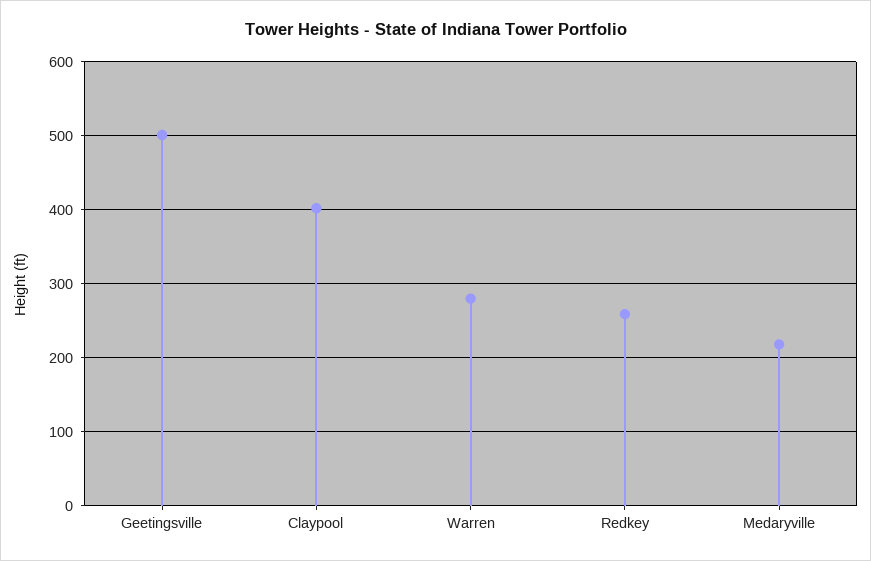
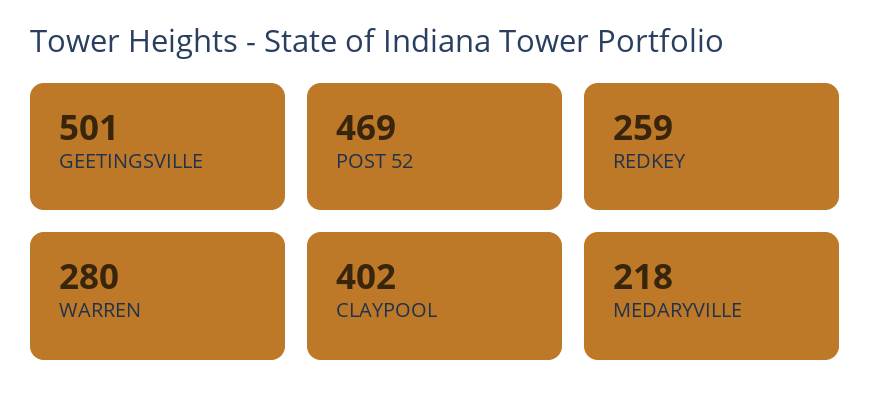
POST 52: none -> 469

